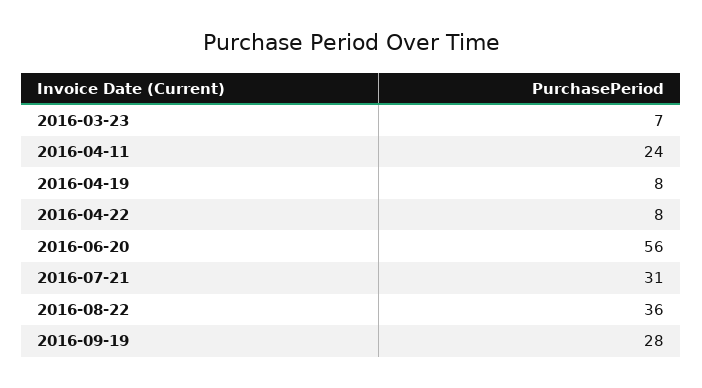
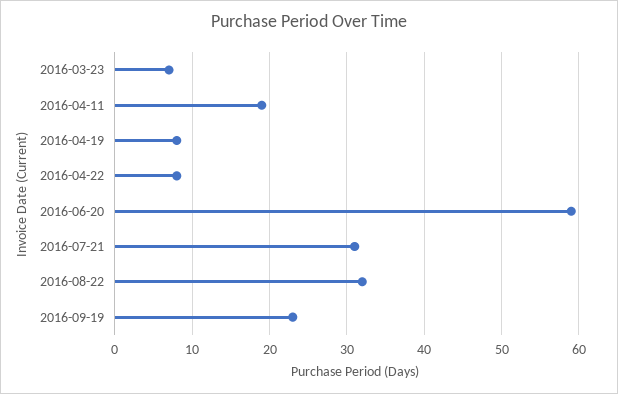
2016-04-11: 24 -> 19
2016-06-20: 56 -> 59
2016-08-22: 36 -> 32
2016-09-19: 28 -> 23

